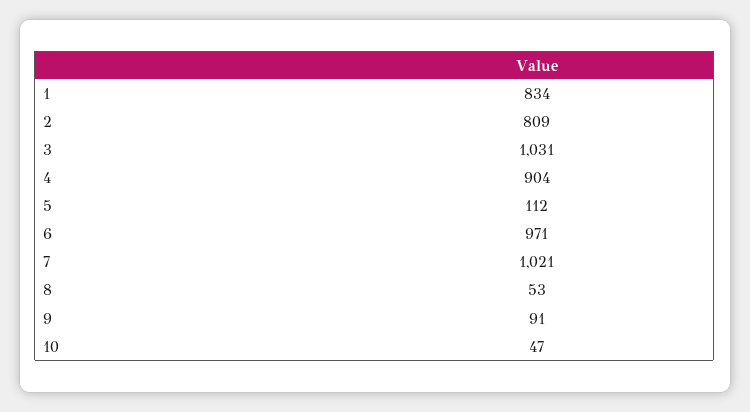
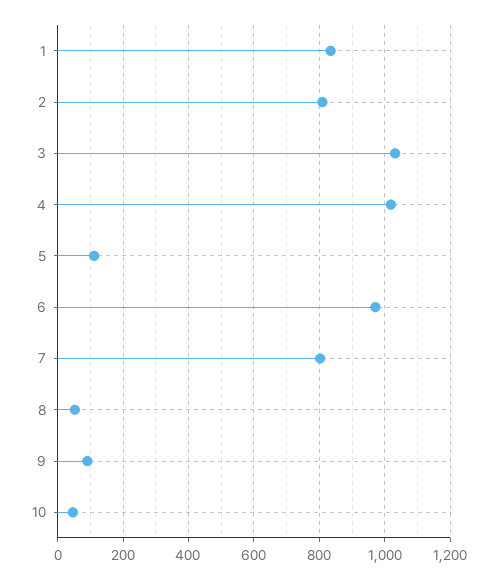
4: 904 -> 1020
7: 1021 -> 800

